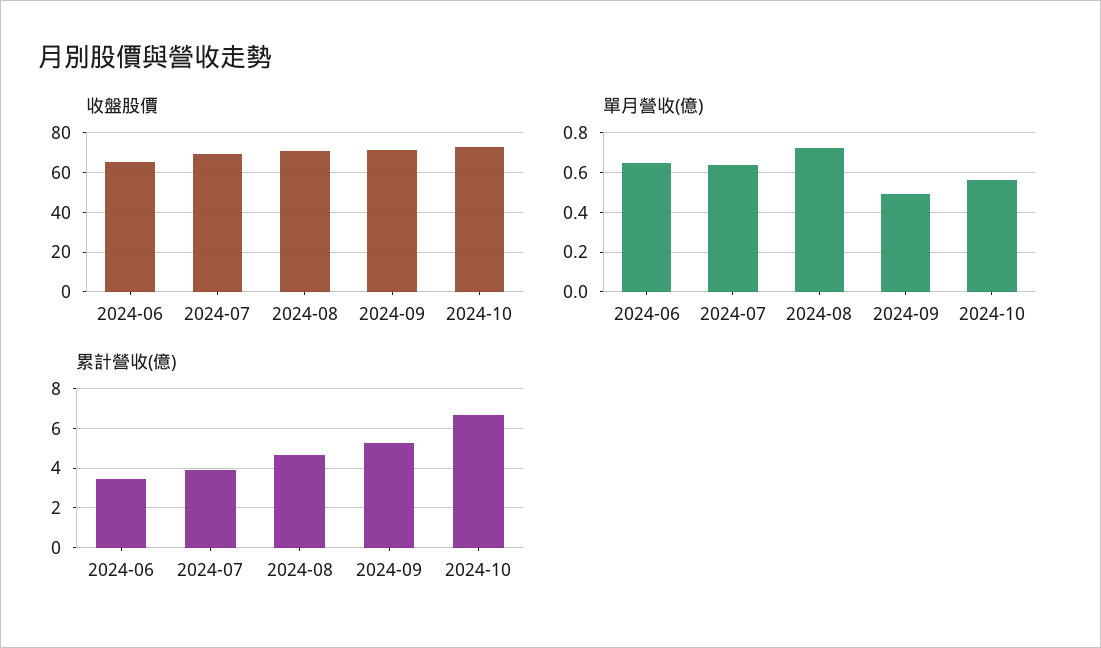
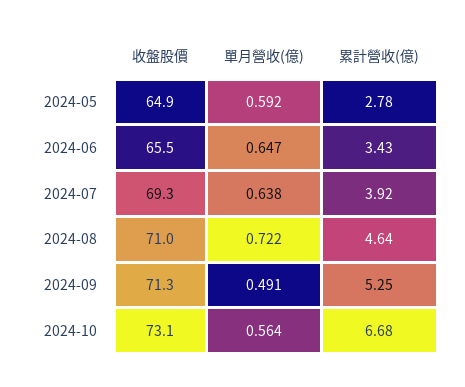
收盤股價, 2024-05: none -> 64.9
單月營收(億), 2024-05: none -> 0.592
累計營收(億), 2024-05: none -> 2.78

